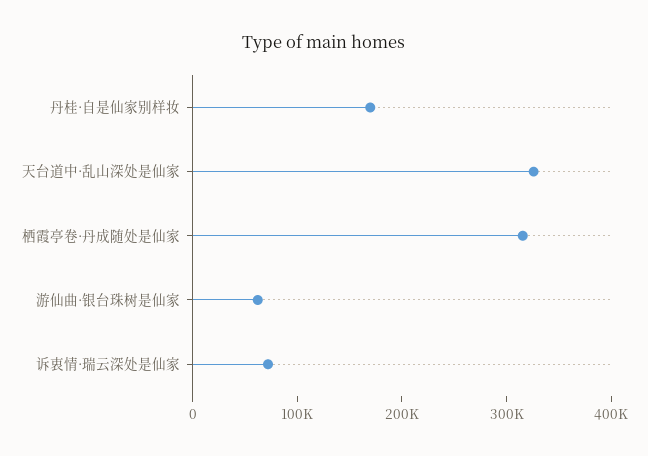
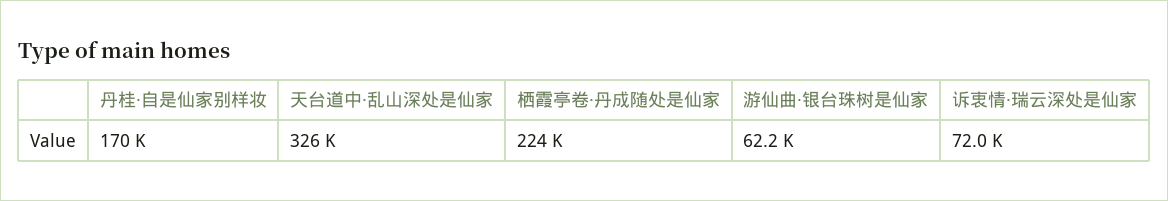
栖霞亭卷·丹成随处是仙家: 320000 -> 224000

